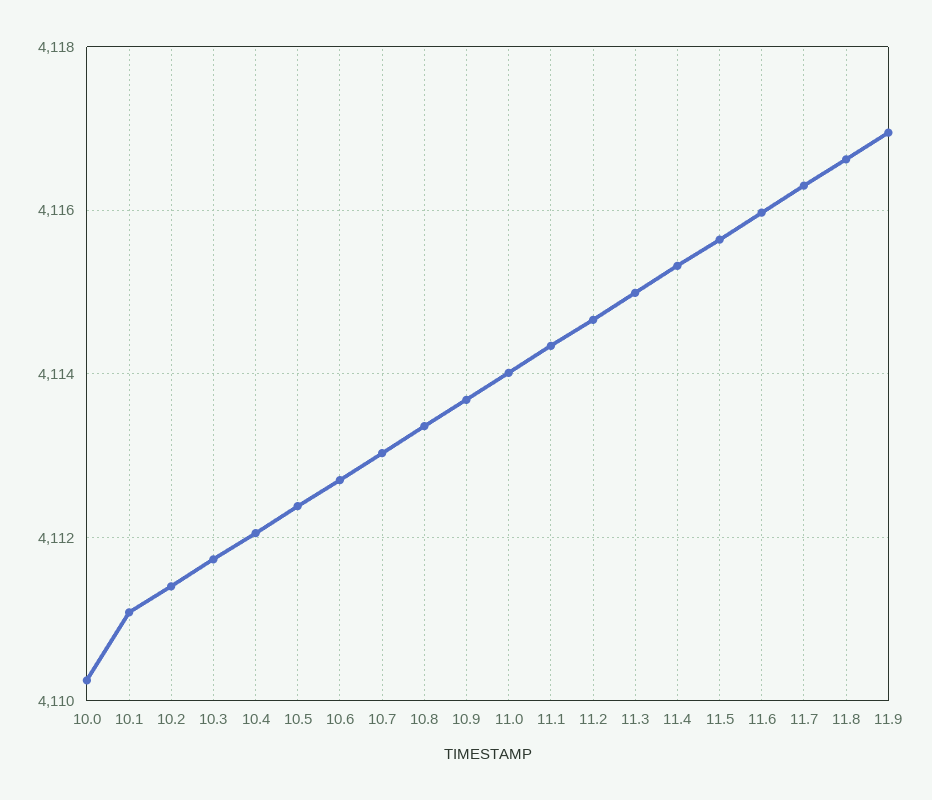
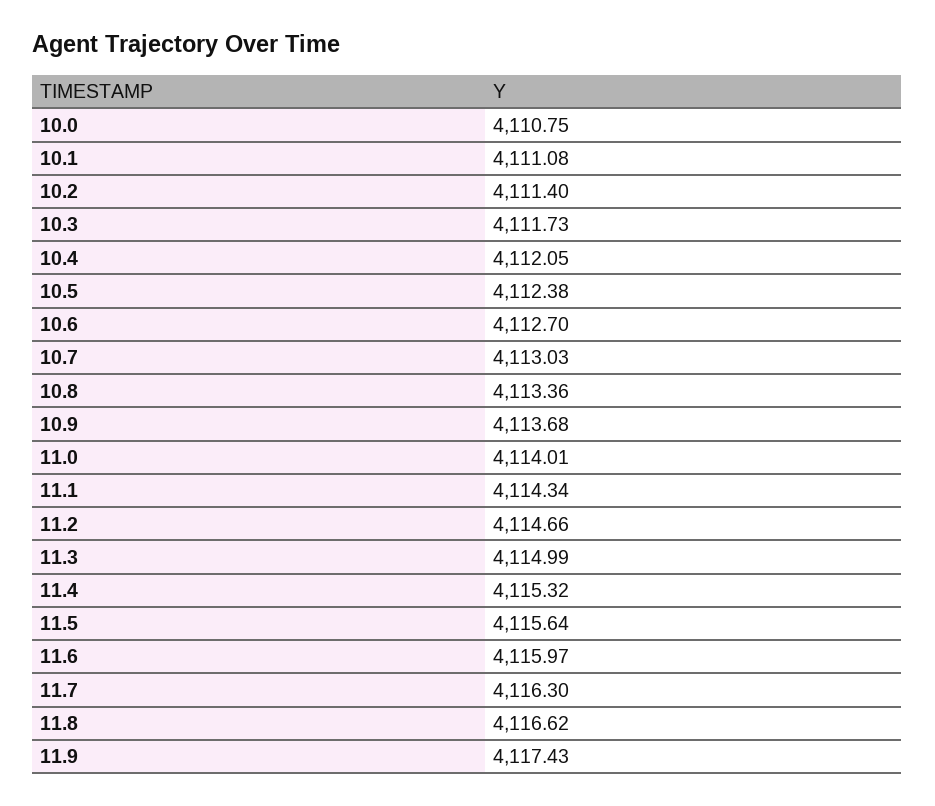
10.0: 4110.2 -> 4110.75
11.9: 4117 -> 4117.43

